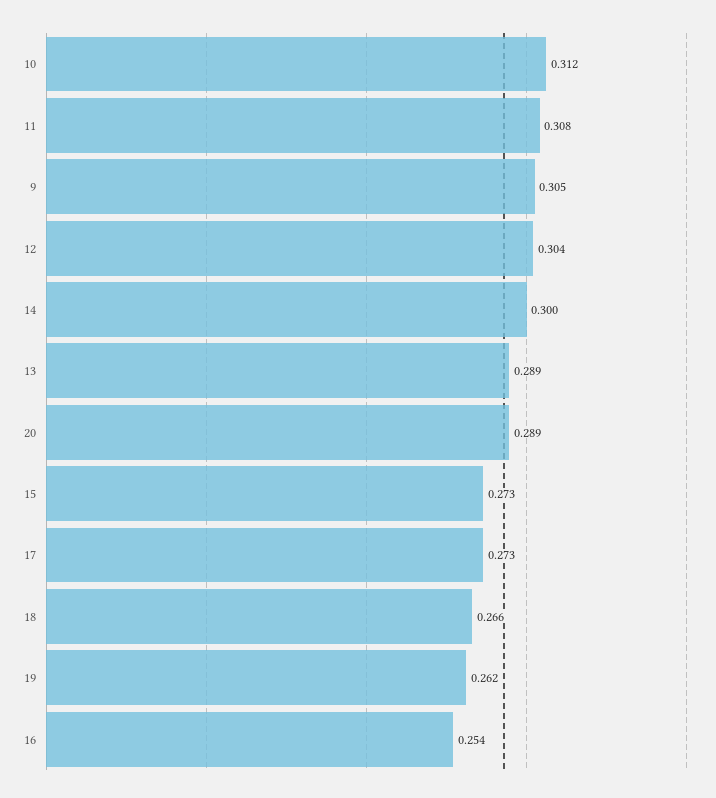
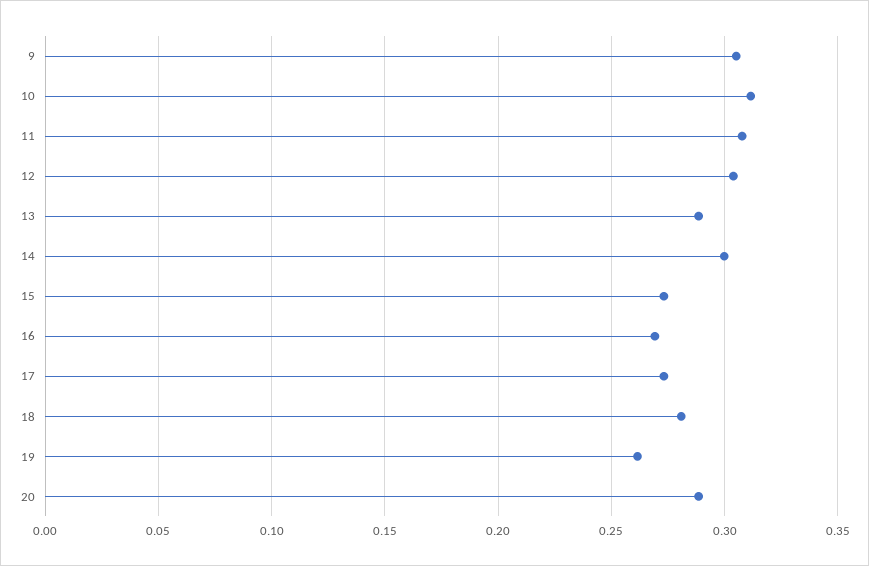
18: 0.266 -> 0.28
16: 0.254 -> 0.27

